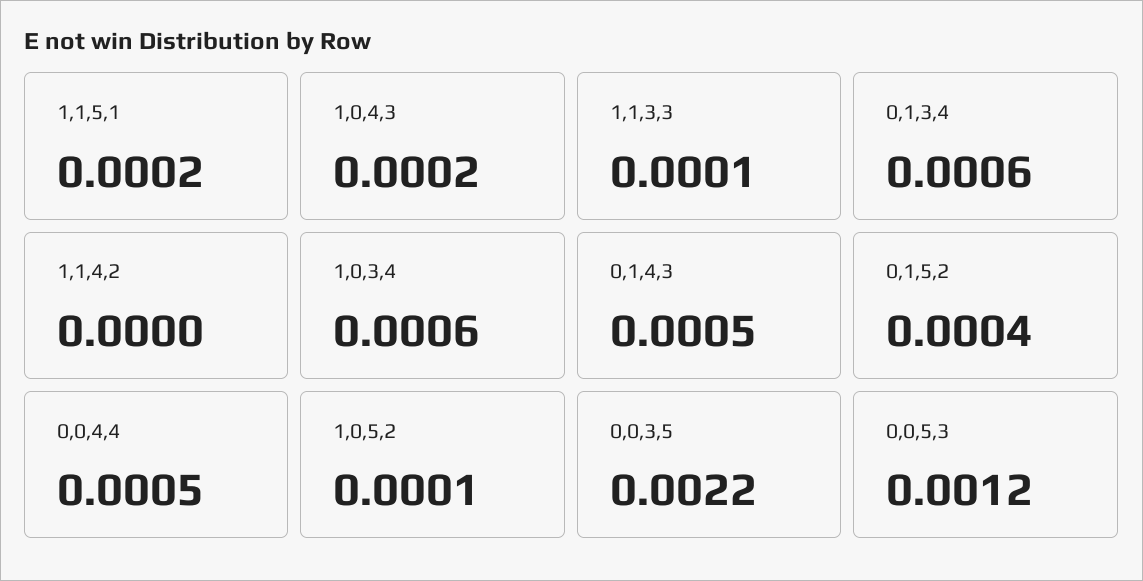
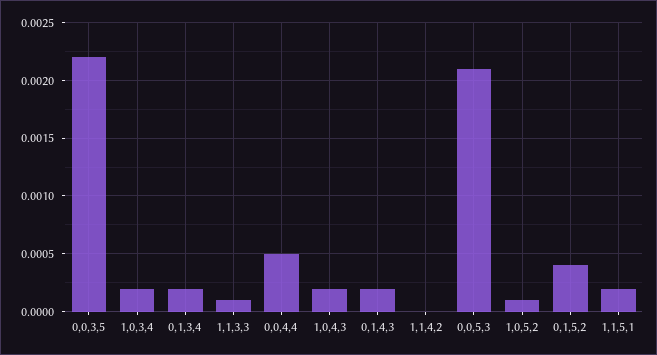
0,1,3,4: 0.0006 -> 0.0002
1,0,3,4: 0.0006 -> 0.0002
0,1,4,3: 0.0005 -> 0.0002
0,0,5,3: 0.0012 -> 0.0021

